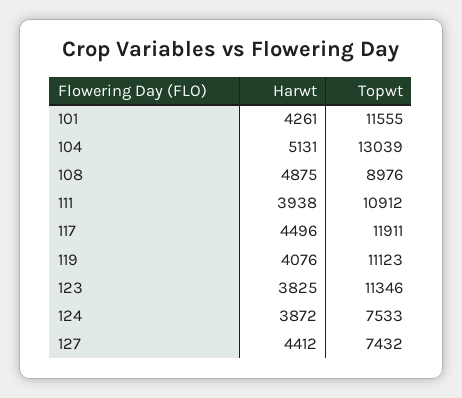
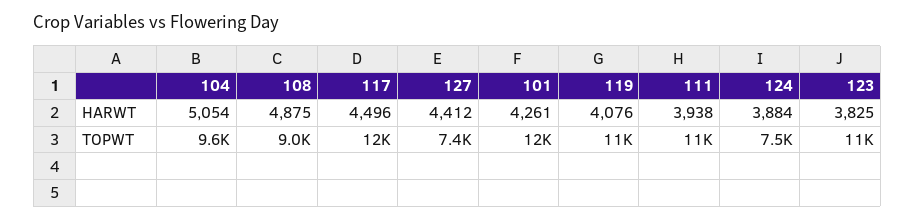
Harwt, 104: 5131 -> 5054
Topwt, 104: 13039 -> 9600
Harwt, 124: 3872 -> 3884

